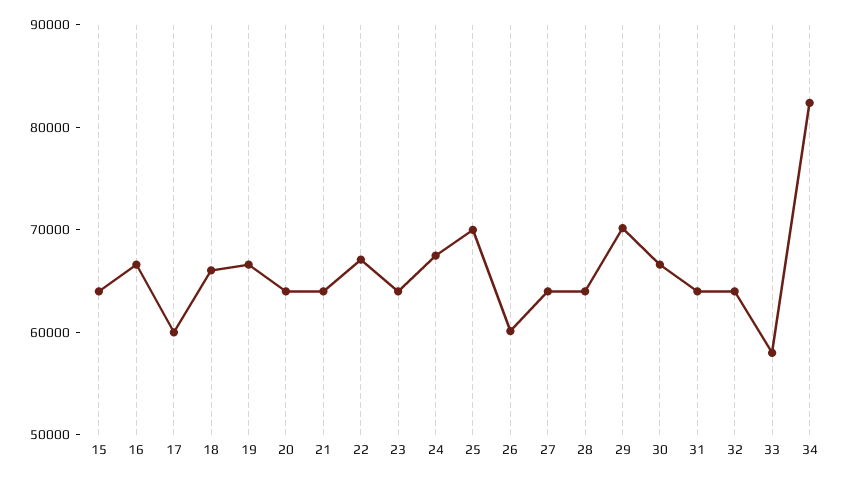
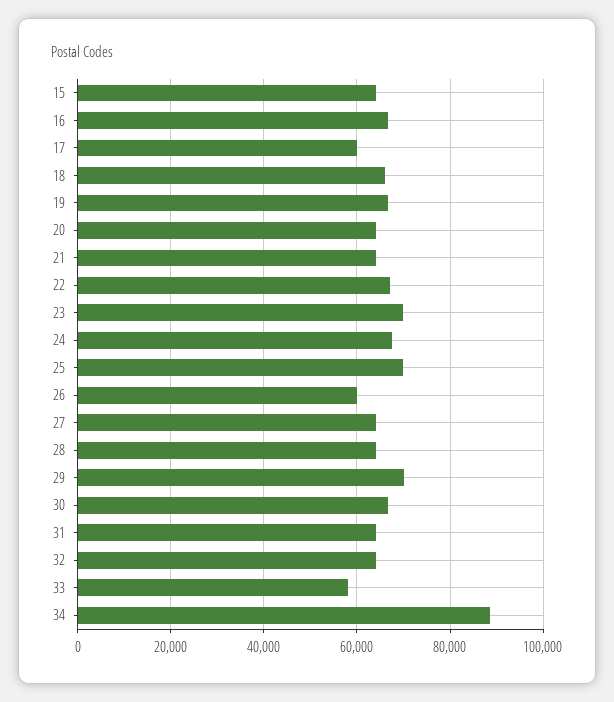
23: 64000 -> 70000
34: 82000 -> 88000

